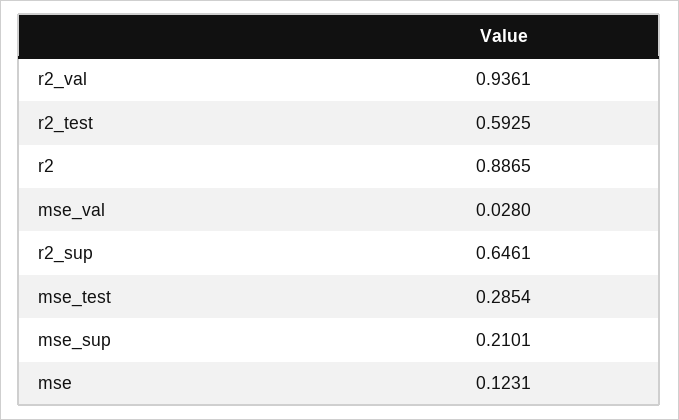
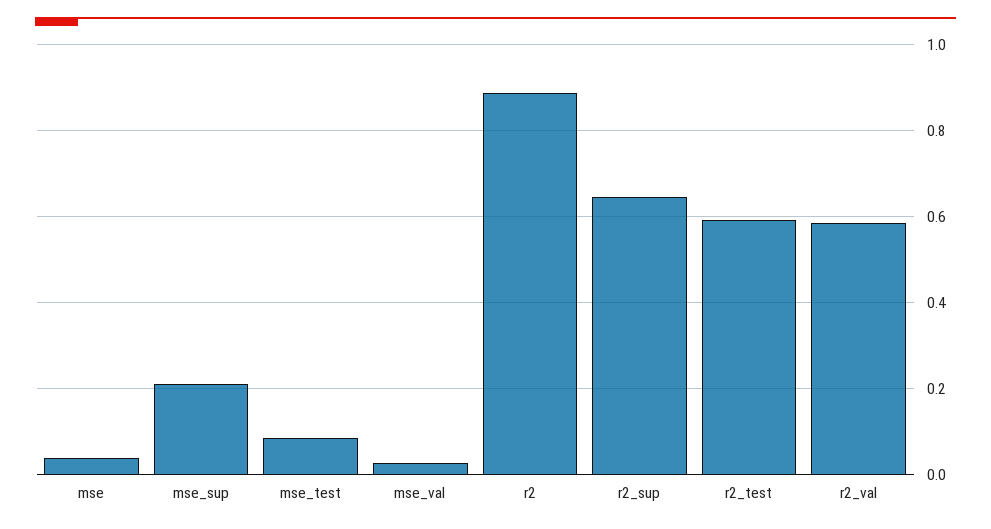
r2_val: 0.9361 -> 0.58
mse_test: 0.2854 -> 0.08
mse: 0.1231 -> 0.04

